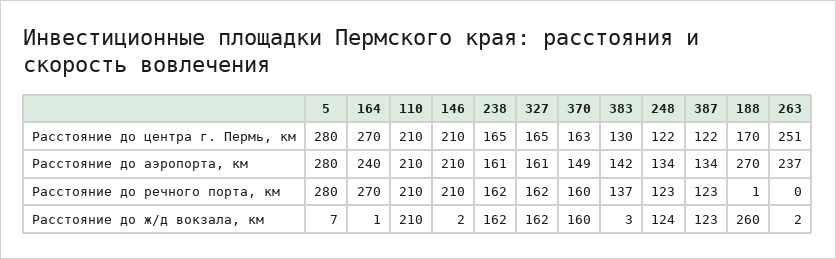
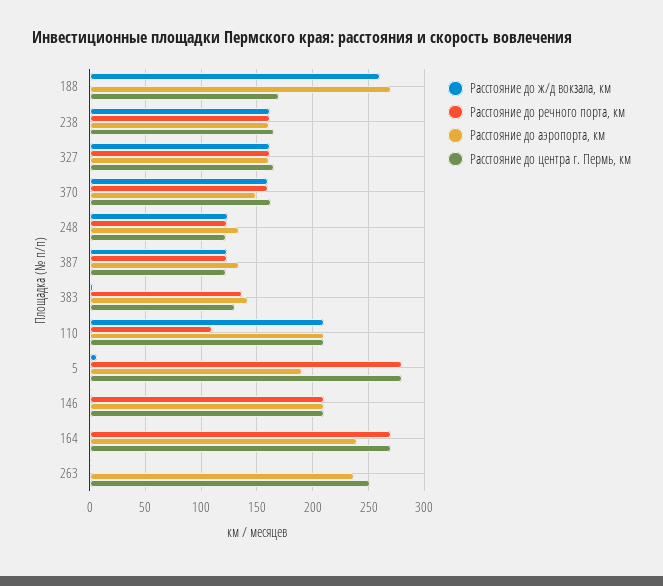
Расстояние до аэропорта, км, 5: 280 -> 190
Расстояние до речного порта, км, 110: 210 -> 110

